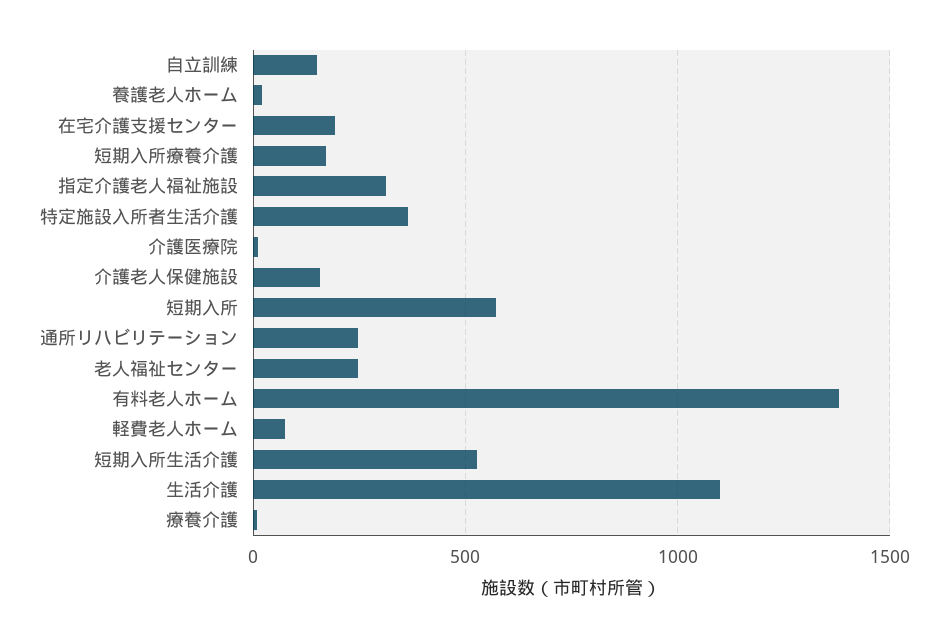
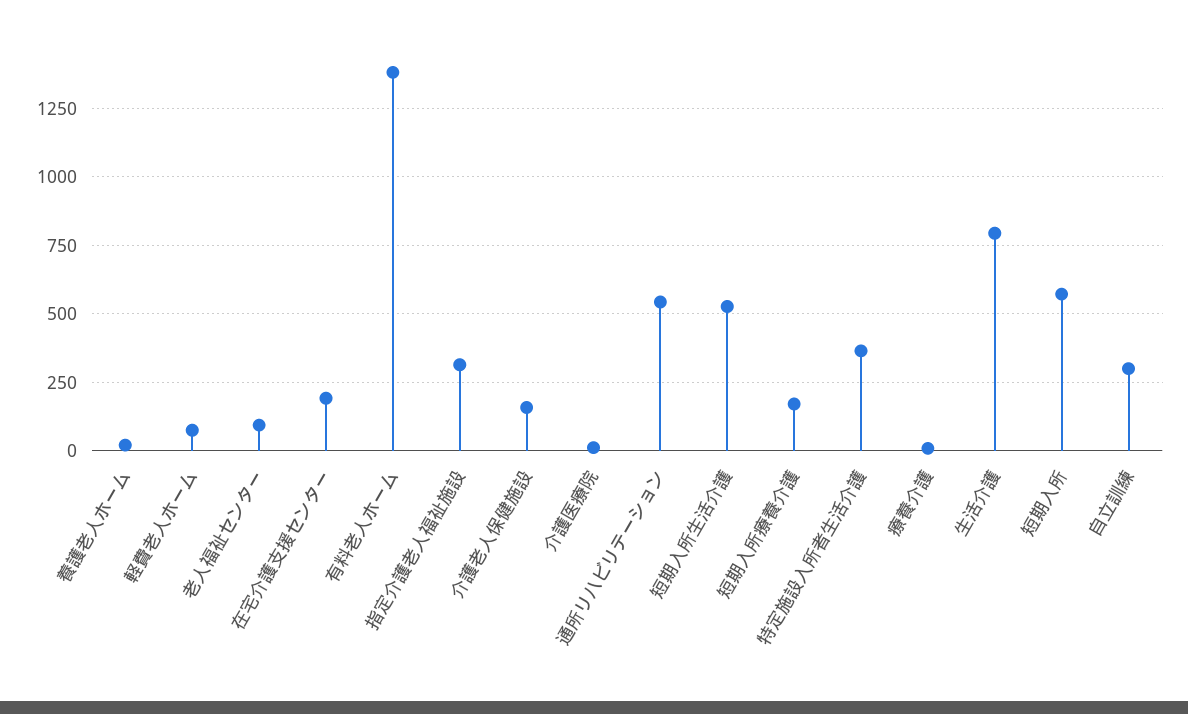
自立訓練: 150 -> 300
通所リハビリテーション: 250 -> 550
老人福祉センター: 250 -> 100
生活介護: 1100 -> 800

